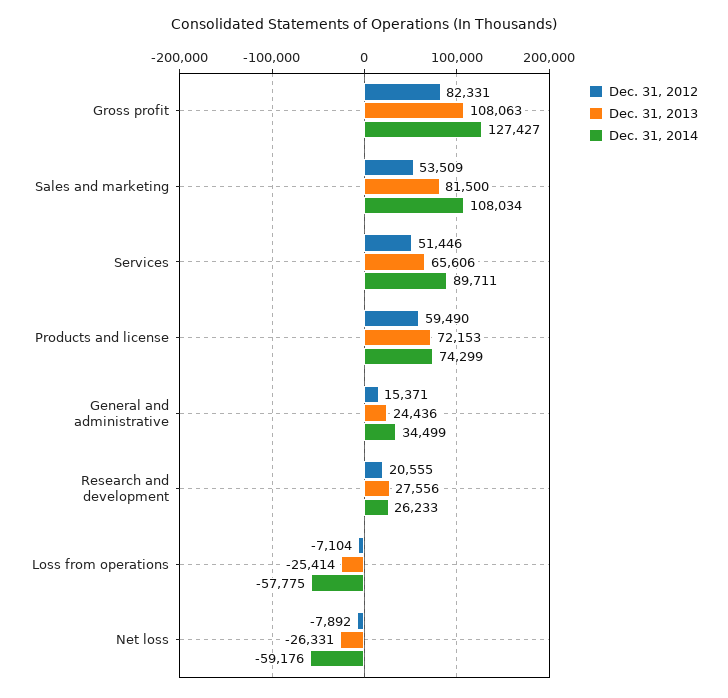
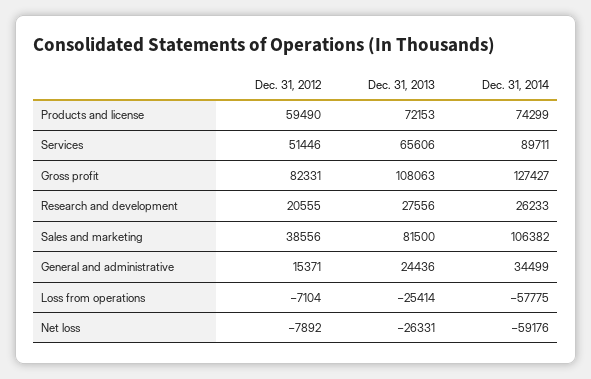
Dec. 31, 2012, Sales and marketing: 53509 -> 38556
Dec. 31, 2014, Sales and marketing: 108034 -> 106382

